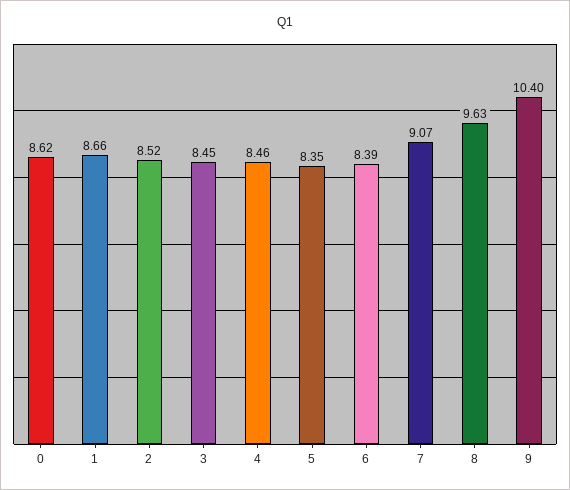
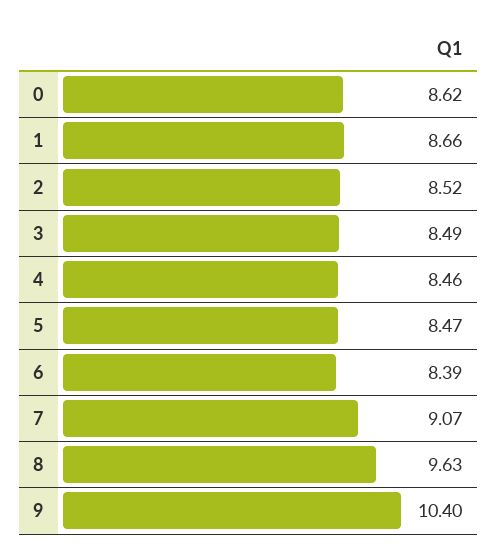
3: 8.45 -> 8.49
5: 8.35 -> 8.47

